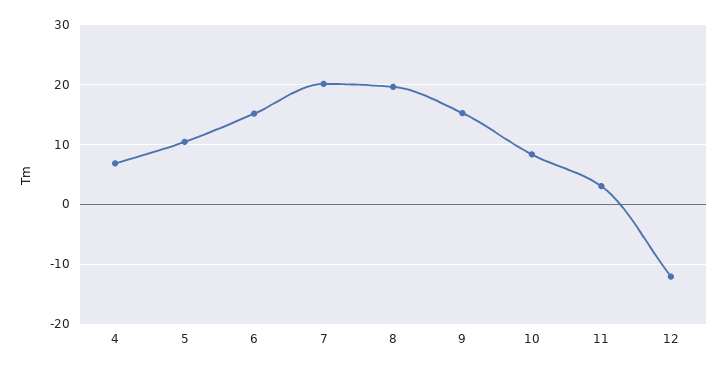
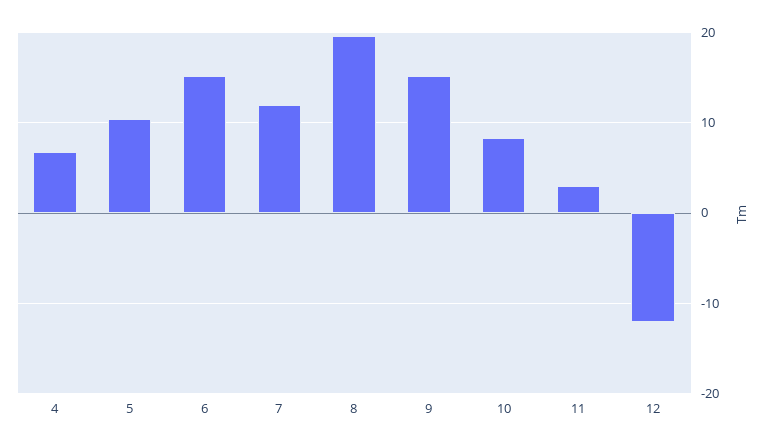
7: 20 -> 12

